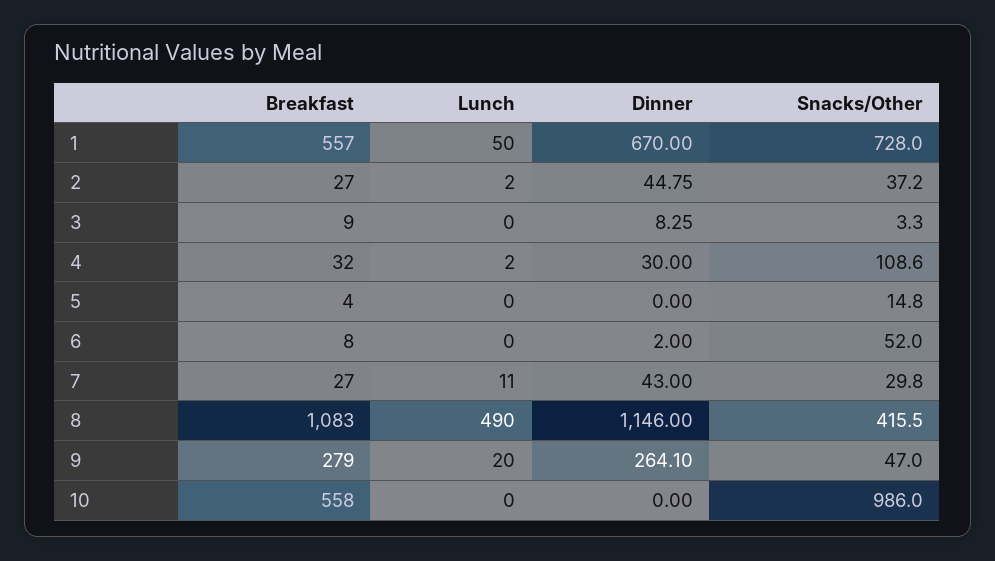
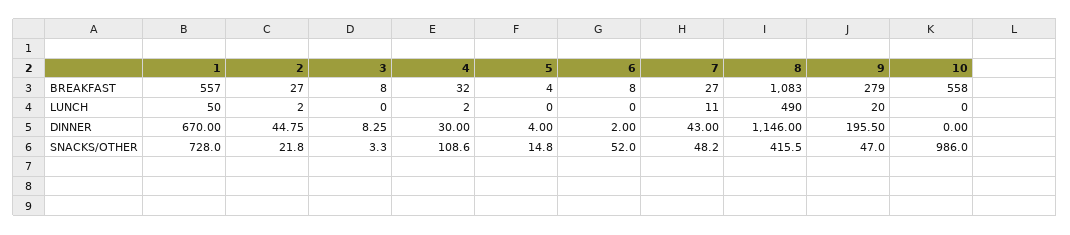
Snacks/Other, 2: 37.2 -> 21.8
Breakfast, 3: 9 -> 8
Dinner, 5: 0 -> 4
Snacks/Other, 7: 29.8 -> 48.2
Dinner, 9: 264.1 -> 195.5

